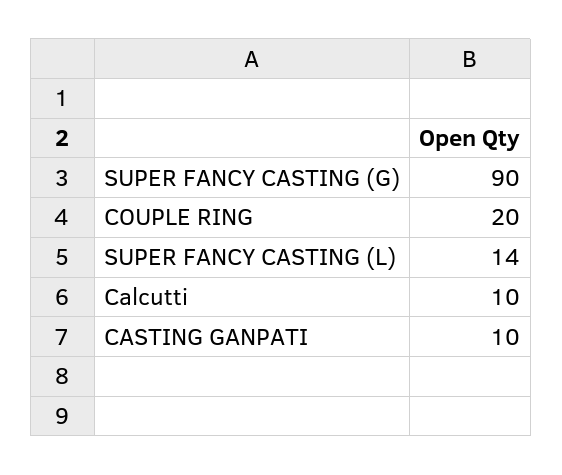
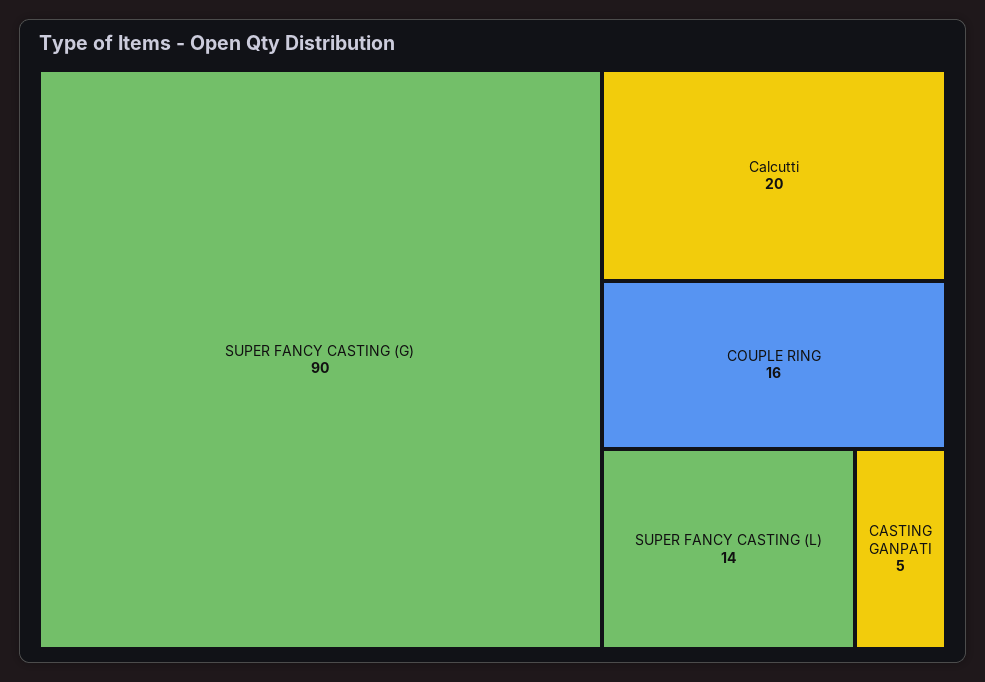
COUPLE RING: 20 -> 16
Calcutti: 10 -> 20
CASTING GANPATI: 10 -> 5

